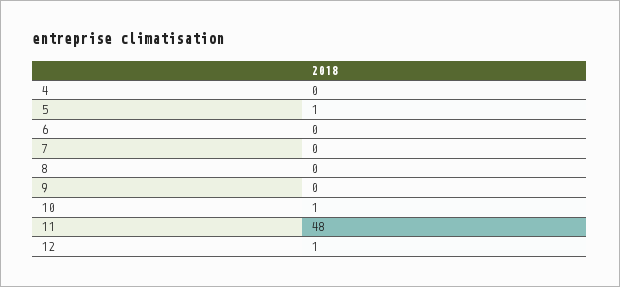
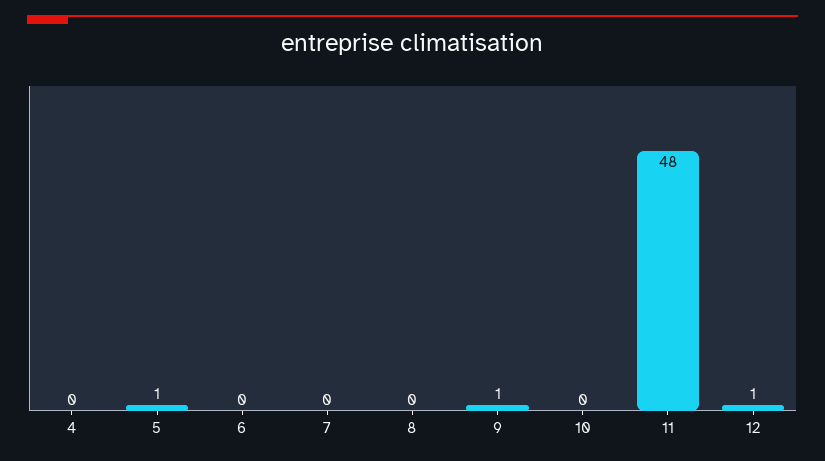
9: 0 -> 1
10: 1 -> 0

